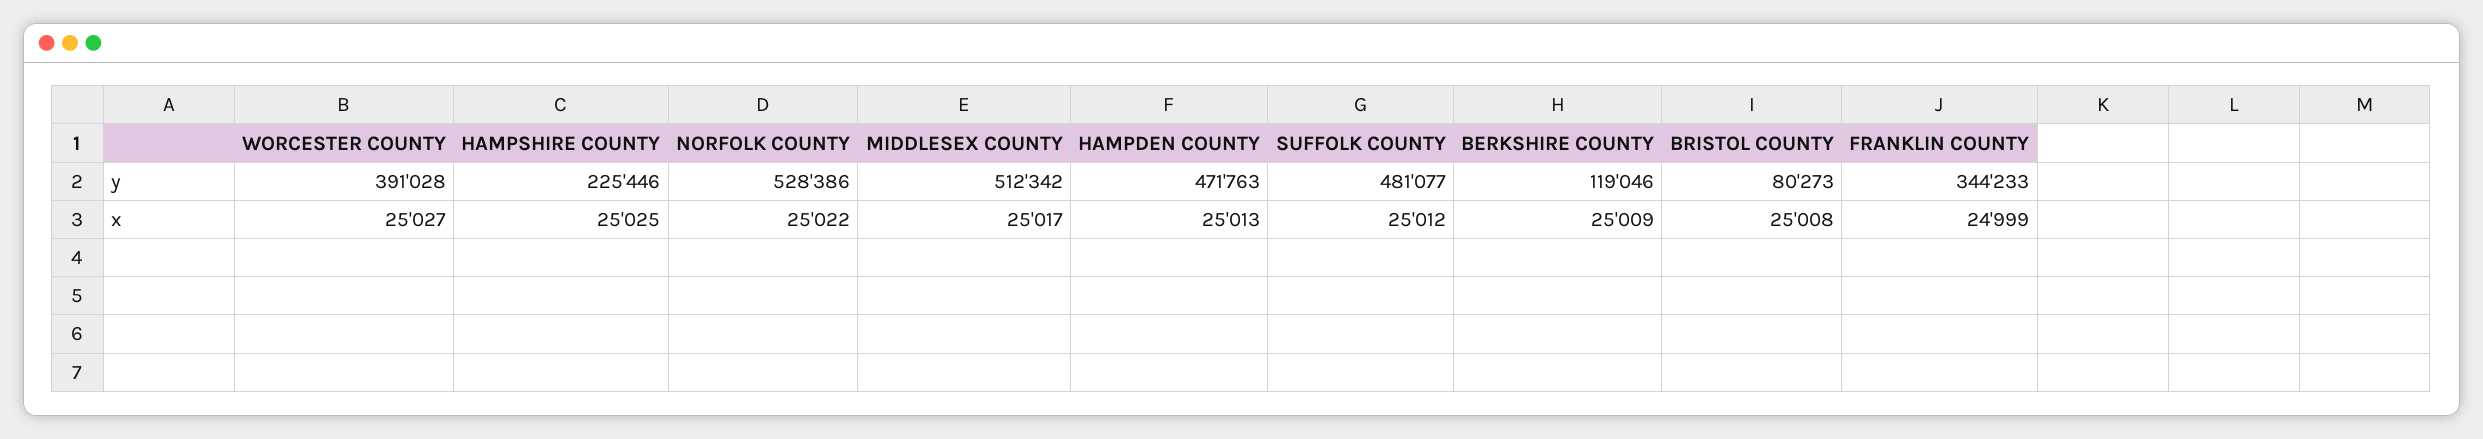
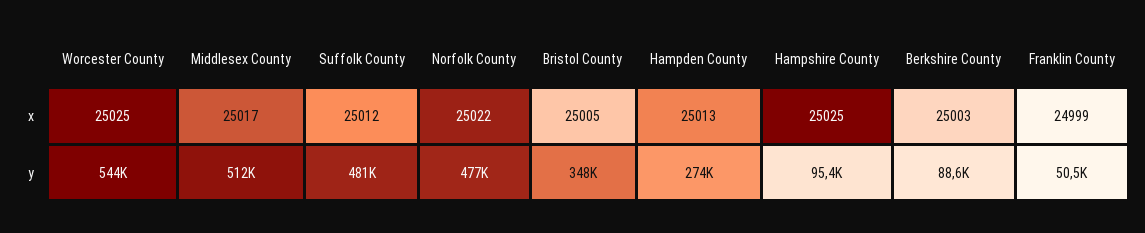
WORCESTER COUNTY, y: 391028 -> 544000
HAMPSHIRE COUNTY, y: 225446 -> 95400
NORFOLK COUNTY, y: 528386 -> 477000
HAMPDEN COUNTY, y: 471763 -> 274000
BERKSHIRE COUNTY, y: 119046 -> 88600
BRISTOL COUNTY, y: 80273 -> 348000
FRANKLIN COUNTY, y: 344233 -> 50500
WORCESTER COUNTY, x: 25027 -> 25025
BERKSHIRE COUNTY, x: 25009 -> 25003
BRISTOL COUNTY, x: 25008 -> 25005

